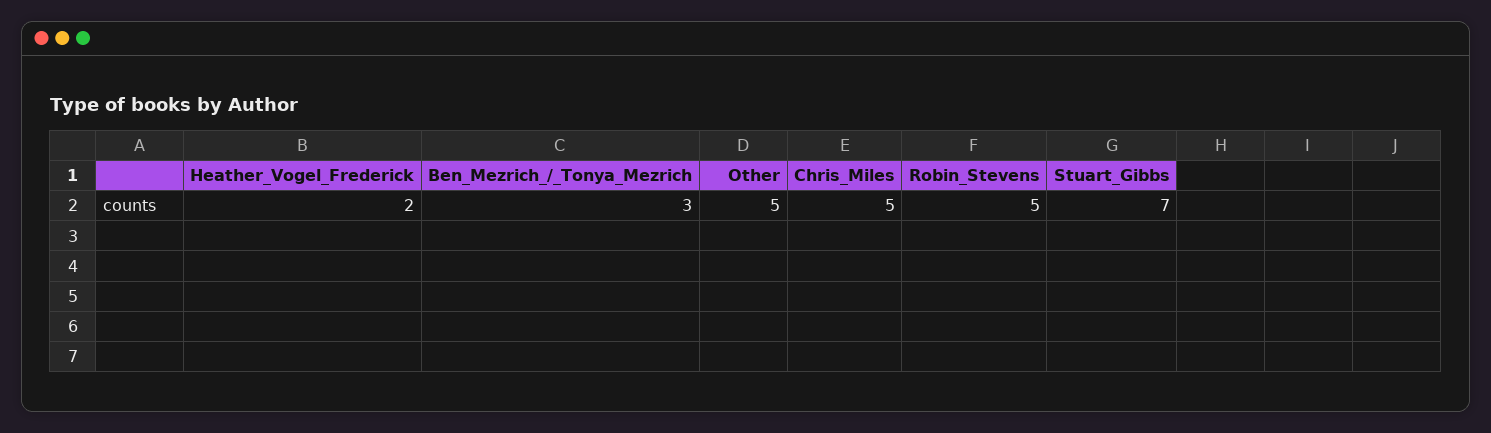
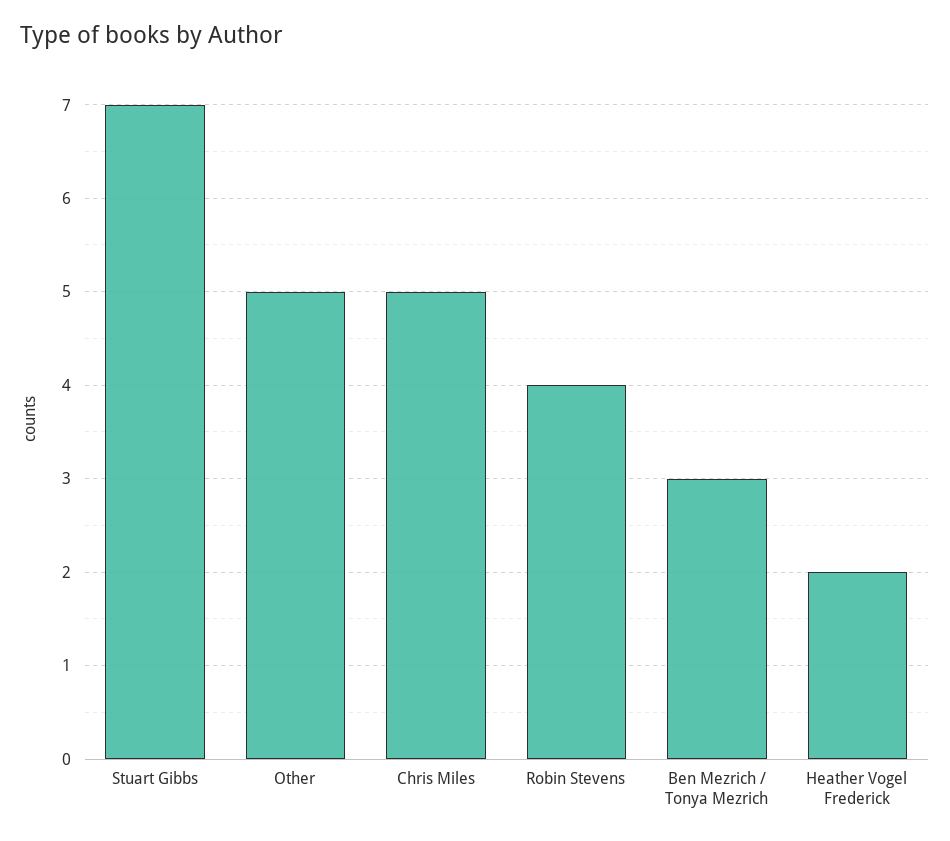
Robin_Stevens: 5 -> 4

